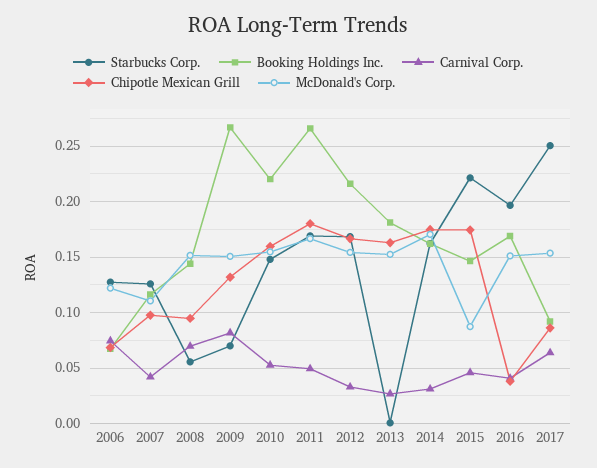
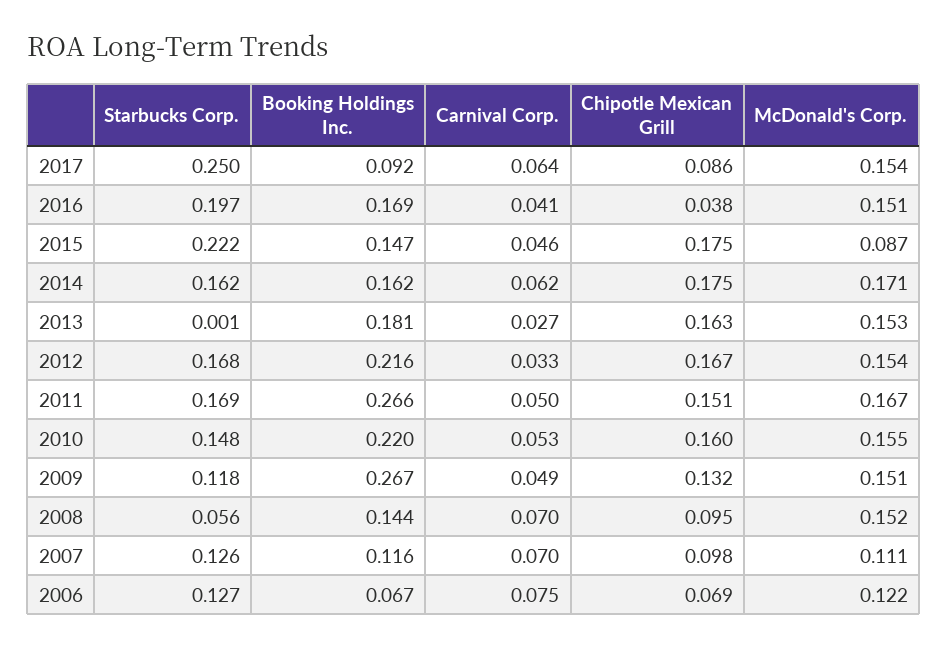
Carnival Corp., 2007: 0.04 -> 0.07
Starbucks Corp., 2009: 0.07 -> 0.118
Carnival Corp., 2009: 0.08 -> 0.049
Chipotle Mexican Grill, 2011: 0.18 -> 0.151
Carnival Corp., 2014: 0.03 -> 0.062

